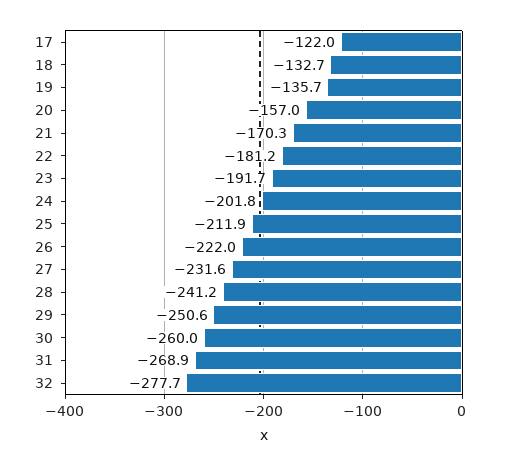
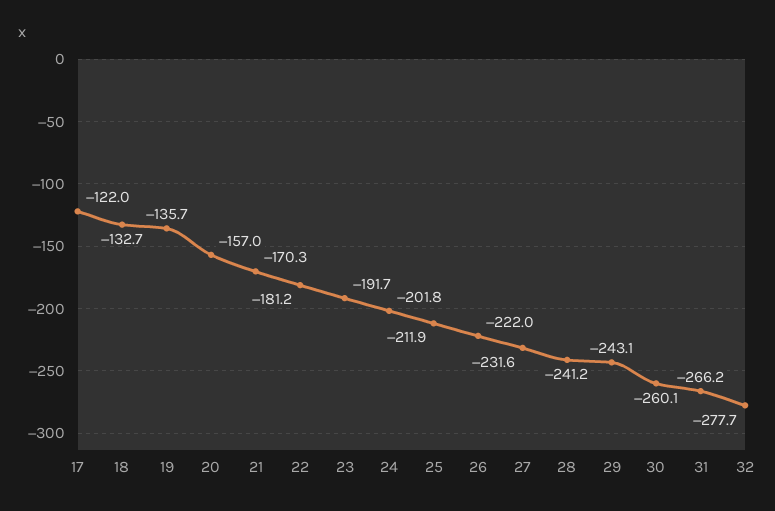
29: -250.6 -> -243.1
30: -260 -> -260.1
31: -268.9 -> -266.2

